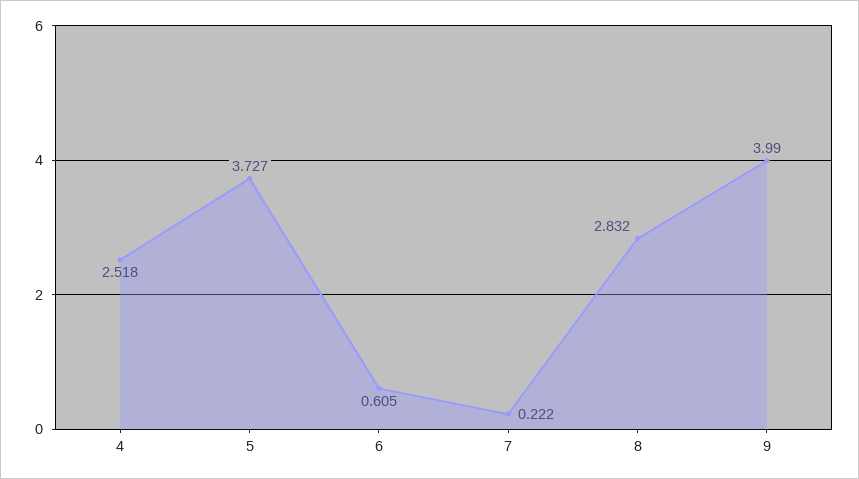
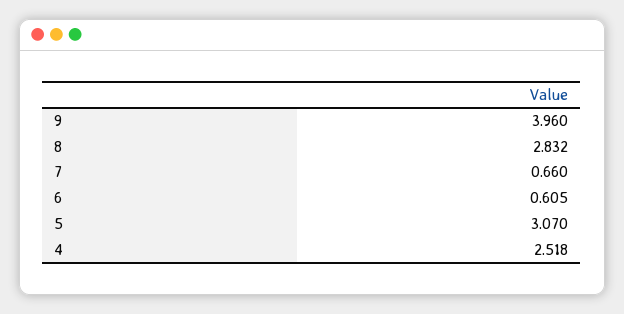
5: 3.727 -> 3.07
7: 0.222 -> 0.66
9: 3.99 -> 3.96

